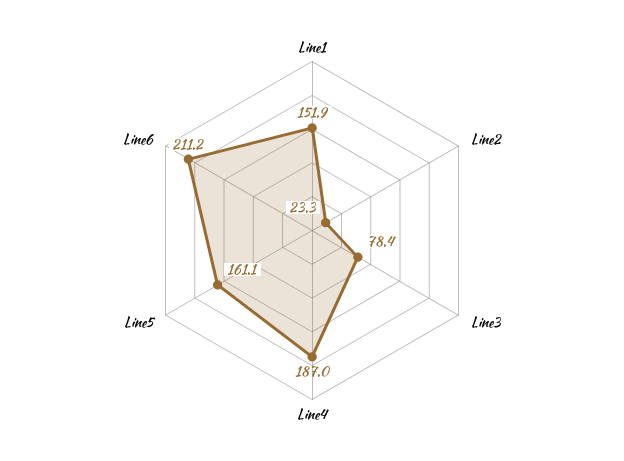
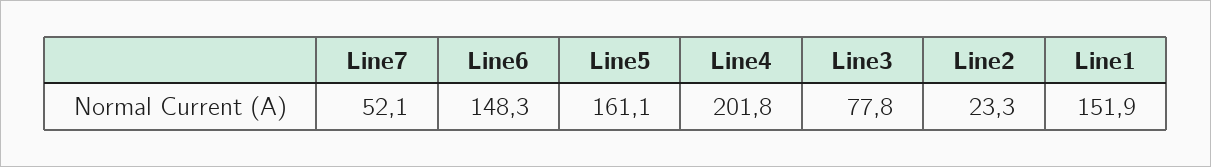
Line3: 78.4 -> 77.8
Line4: 187 -> 201.8
Line6: 211.2 -> 148.3
Line7: none -> 52.1

